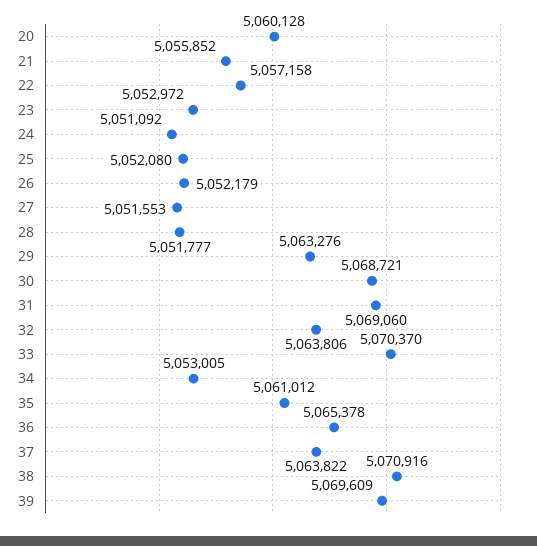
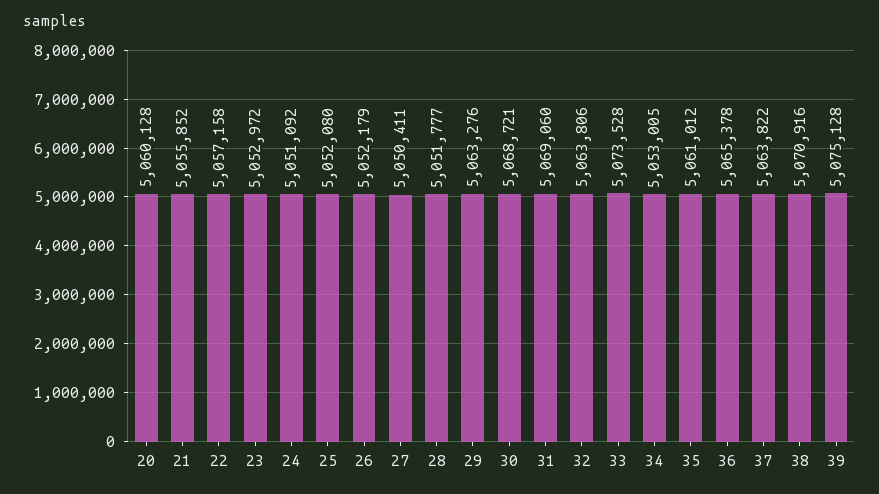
27: 5051553 -> 5050411
33: 5070370 -> 5073528
39: 5069609 -> 5075128

